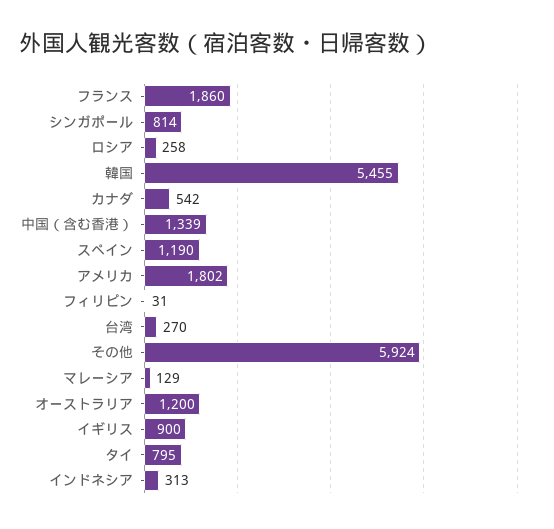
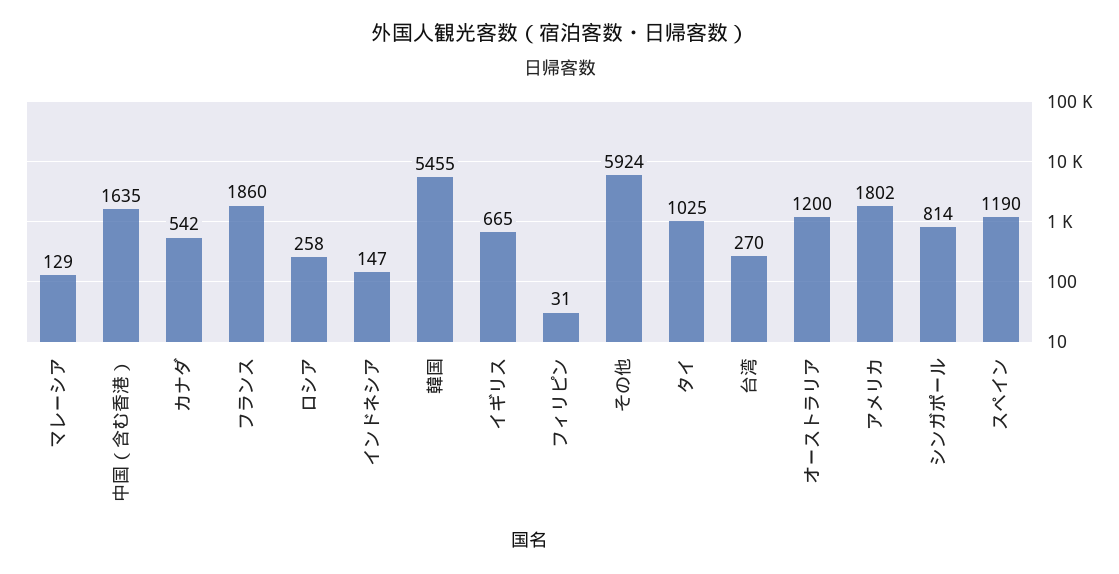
中国（含む香港）: 1339 -> 1635
イギリス: 900 -> 665
タイ: 795 -> 1025
インドネシア: 313 -> 147

